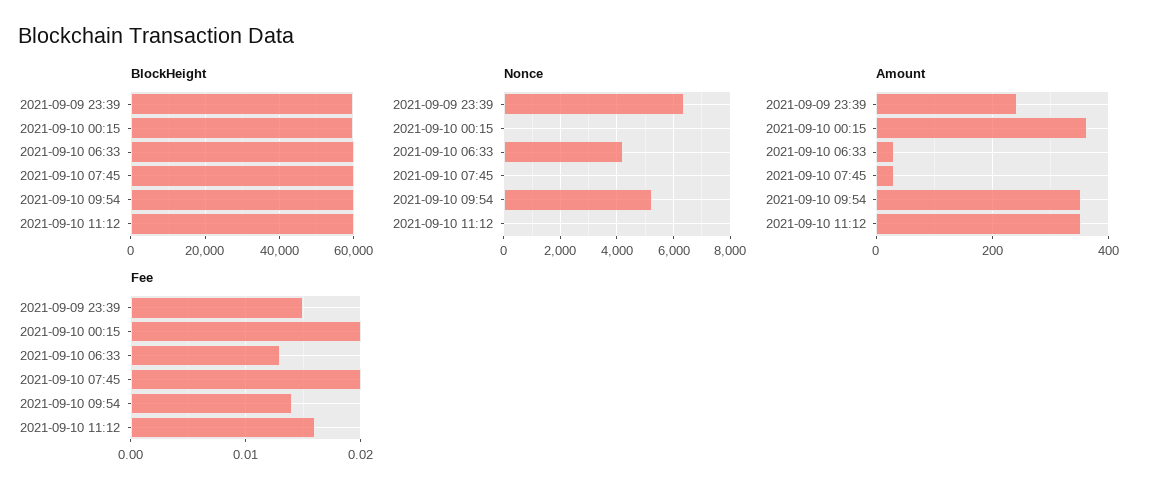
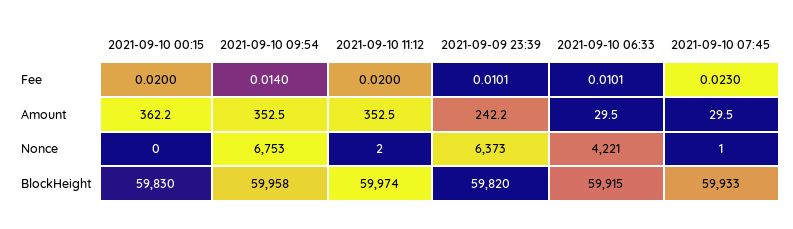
Nonce, 2021-09-10 09:54: 5250 -> 6753
Fee, 2021-09-09 23:39: 0.015 -> 0.0101
Fee, 2021-09-10 06:33: 0.013 -> 0.0101
Fee, 2021-09-10 07:45: 0.02 -> 0.023
Fee, 2021-09-10 11:12: 0.016 -> 0.02

